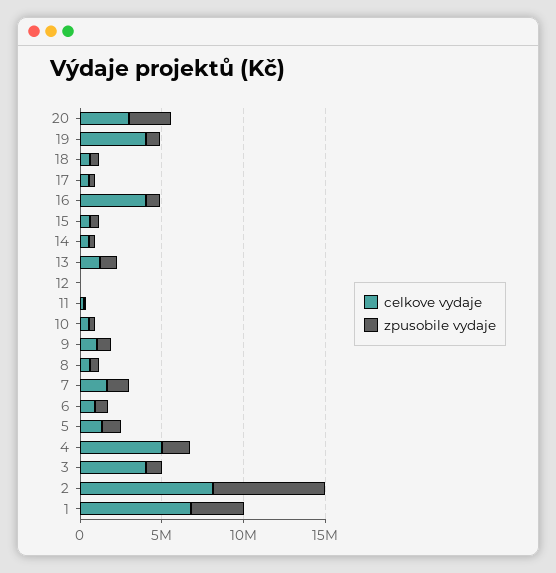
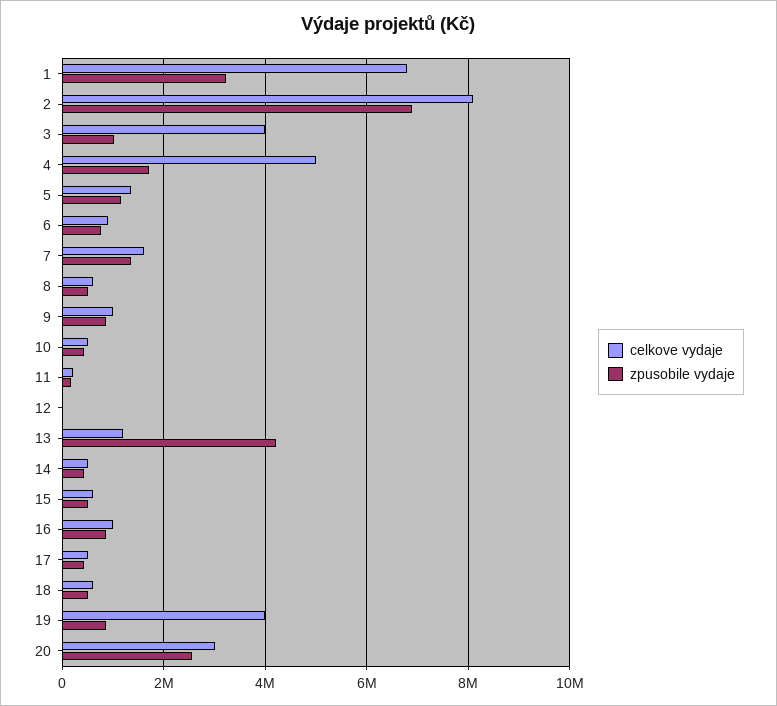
celkove vydaje, 16: 4000000 -> 1000000
zpusobile vydaje, 13: 1000000 -> 4200000

